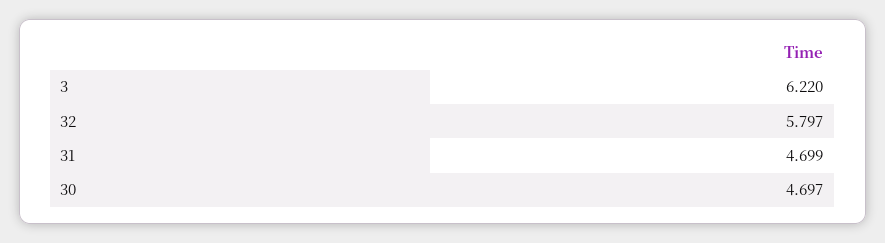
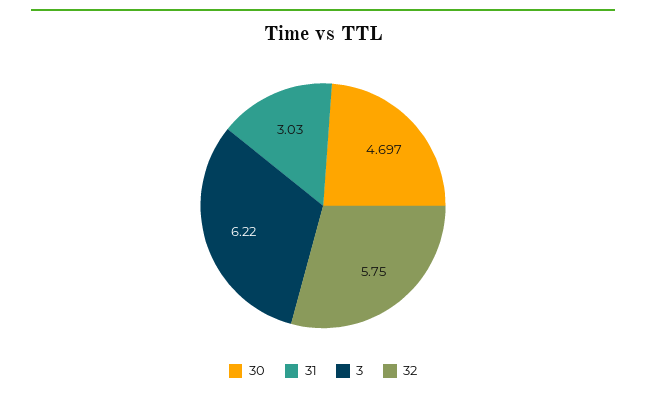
32: 5.797 -> 5.75
31: 4.699 -> 3.03

